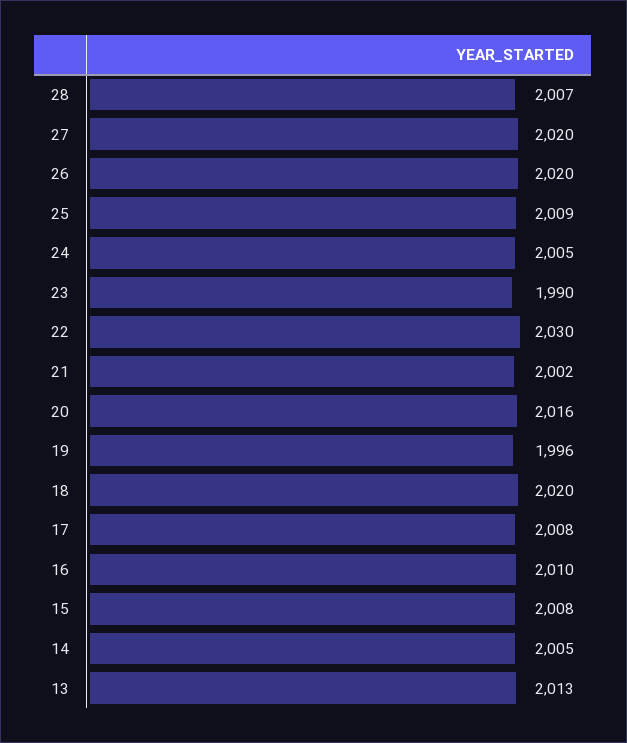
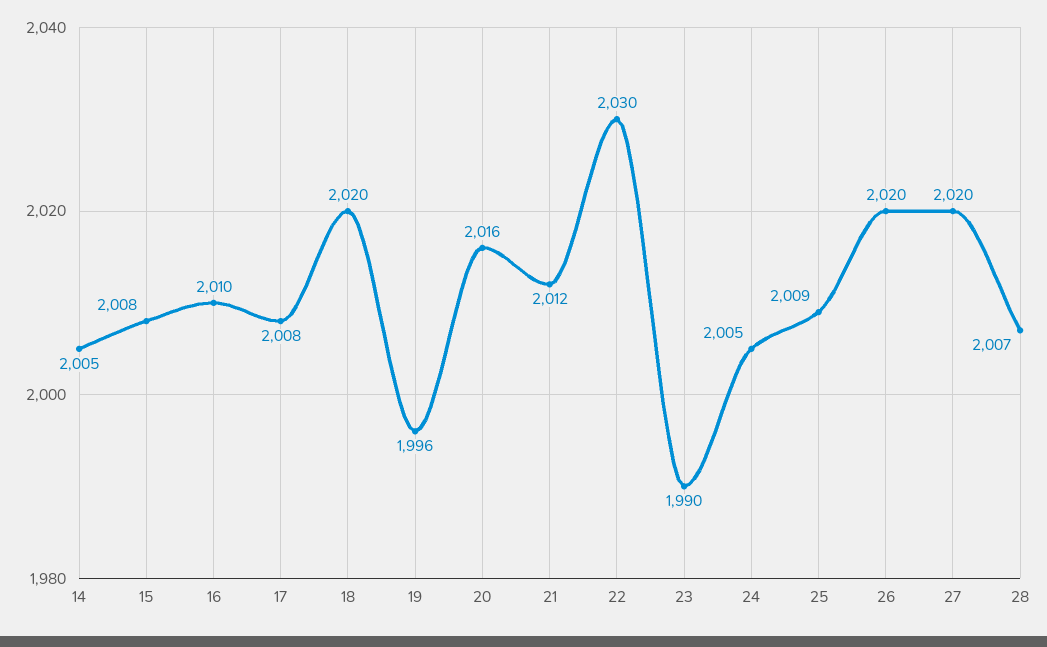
21: 2002 -> 2012
13: 2013 -> none

